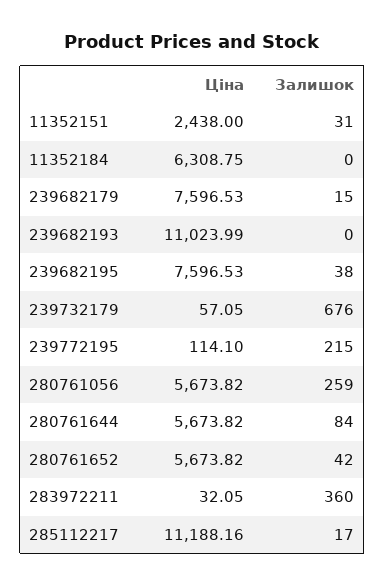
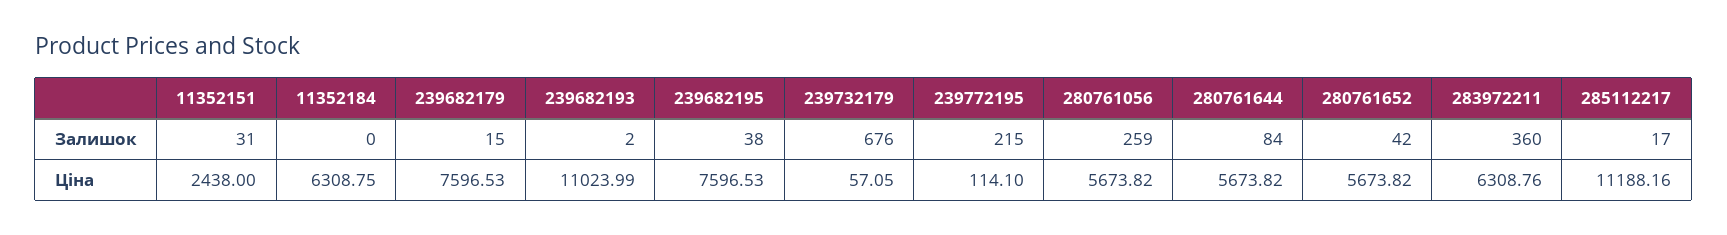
Залишок, 239682193: 0 -> 2
Ціна, 283972211: 32.05 -> 6308.76

